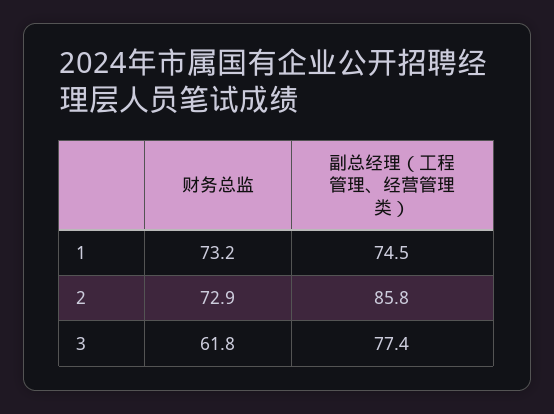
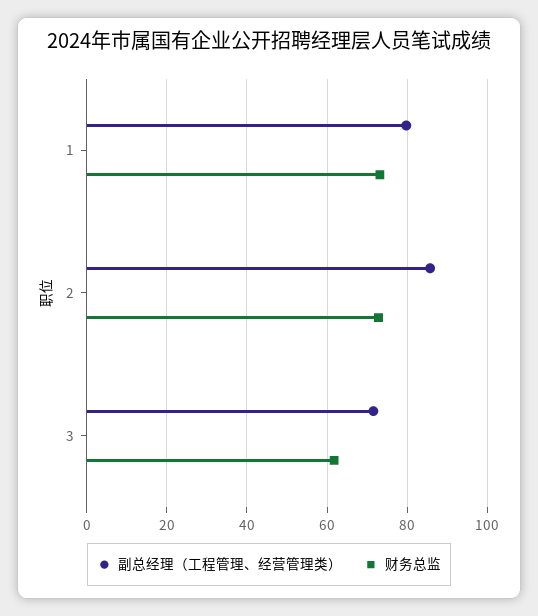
副总经理（工程管理、经营管理类）, 1: 74.5 -> 80
副总经理（工程管理、经营管理类）, 3: 77.4 -> 72

